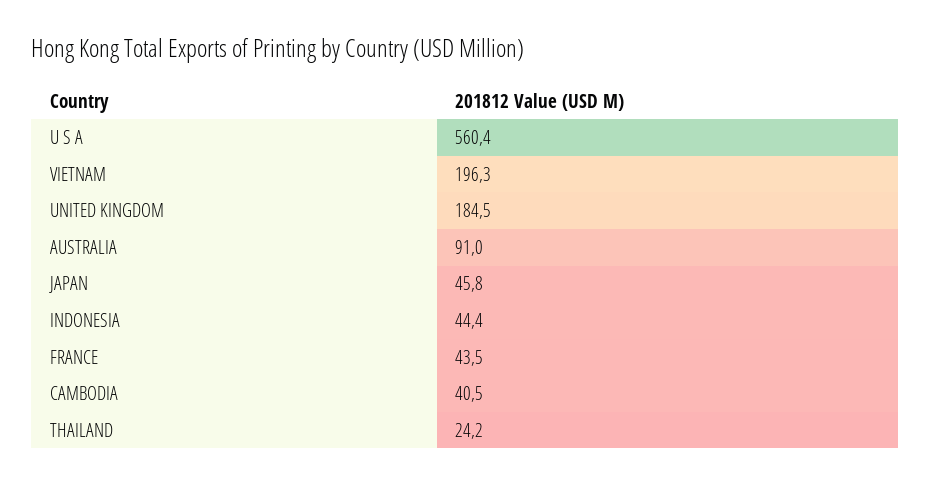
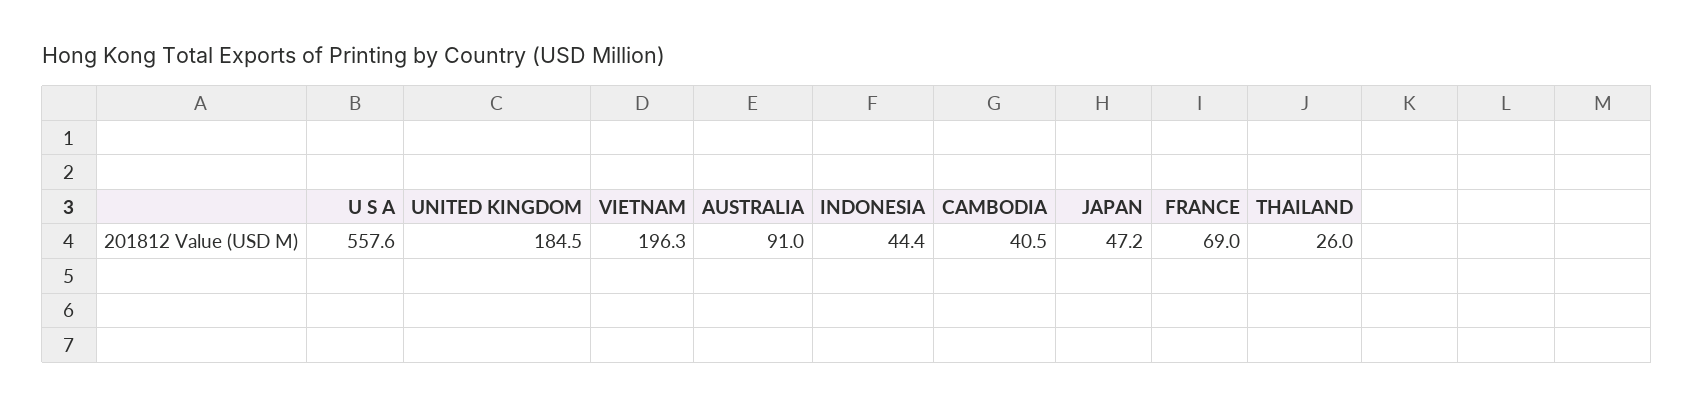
U S A: 560.4 -> 557.6
JAPAN: 45.8 -> 47.2
FRANCE: 43.5 -> 69
THAILAND: 24.2 -> 26

